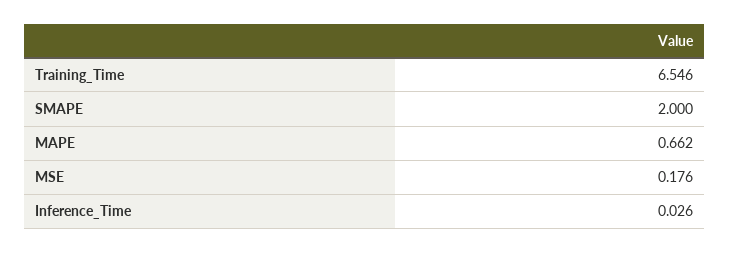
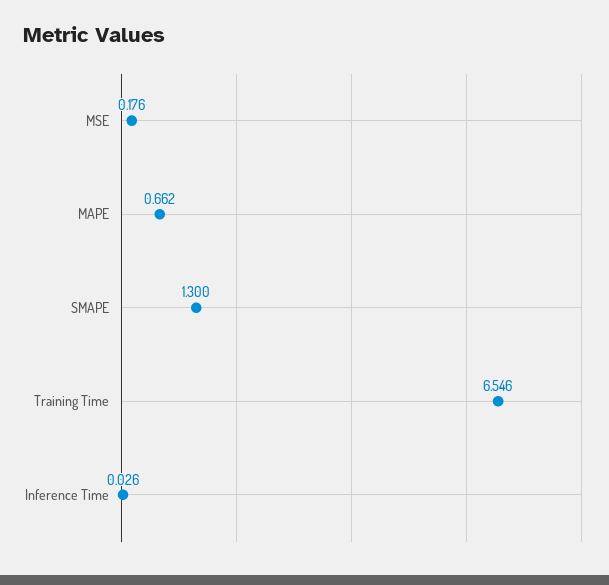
SMAPE: 2 -> 1.3

